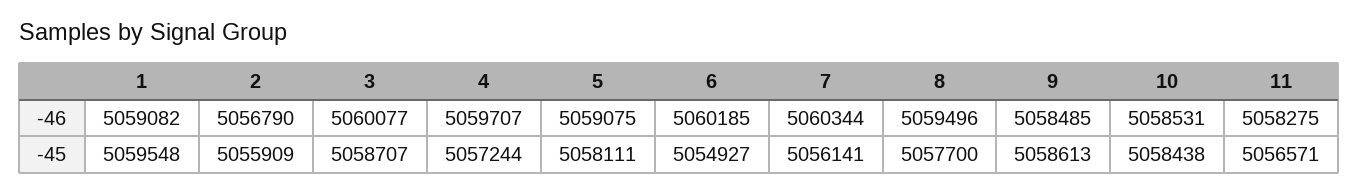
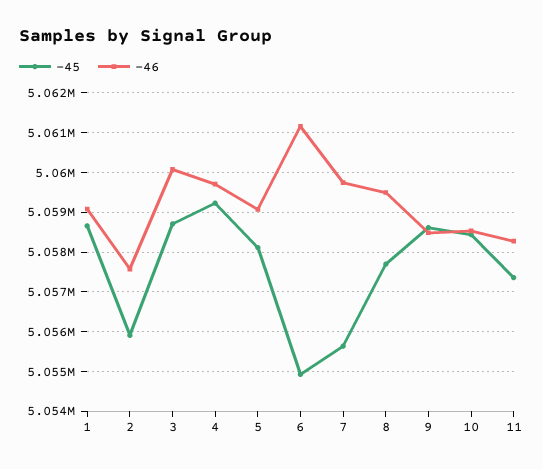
-46, 2: 5056790 -> 5057600
-46, 6: 5060185 -> 5061200
-46, 7: 5060344 -> 5059800
-45, 1: 5059548 -> 5058600
-45, 4: 5057244 -> 5059200
-45, 7: 5056141 -> 5055600
-45, 11: 5056571 -> 5057400

